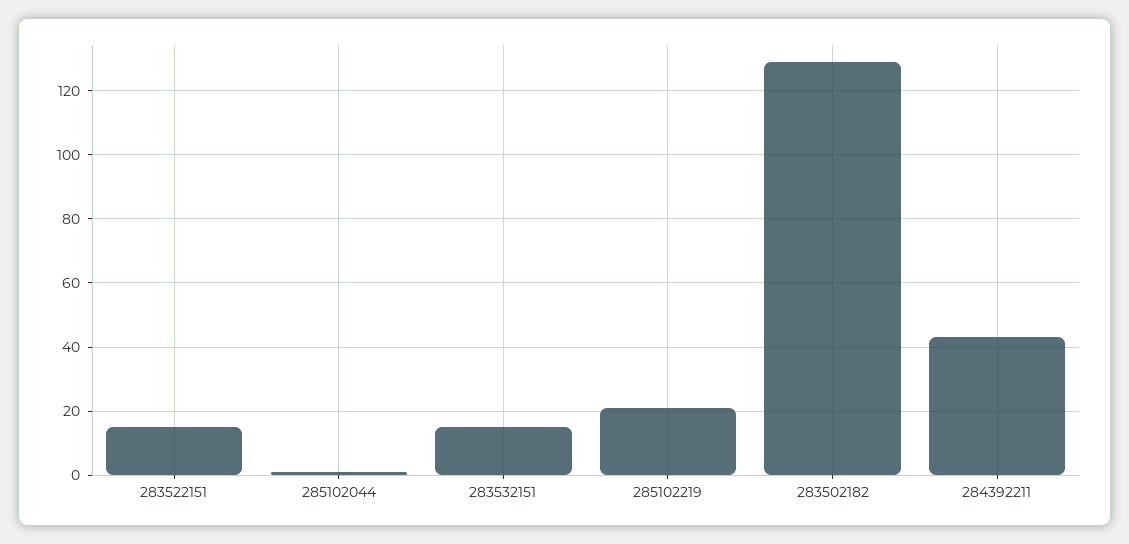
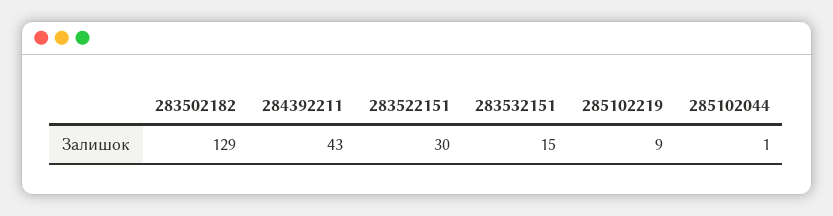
283522151: 15 -> 30
285102219: 20 -> 9

